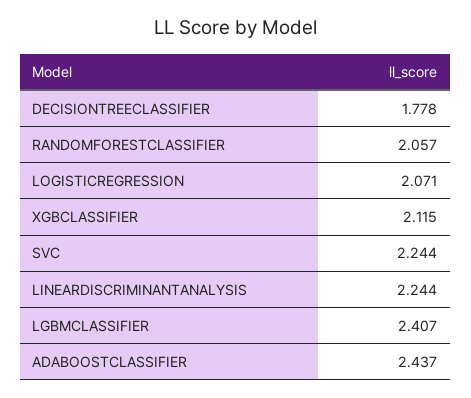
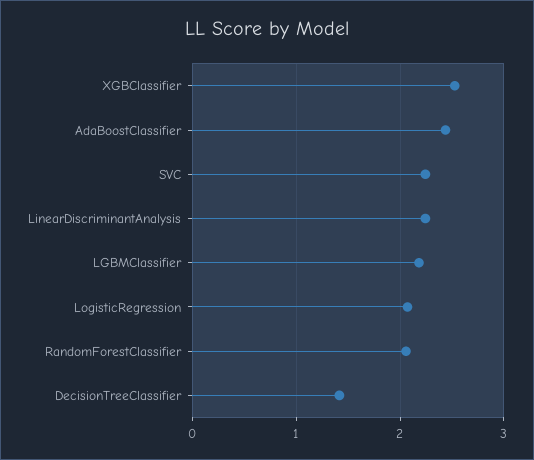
DECISIONTREECLASSIFIER: 1.778 -> 1.4
XGBCLASSIFIER: 2.115 -> 2.5
LGBMCLASSIFIER: 2.407 -> 2.2

